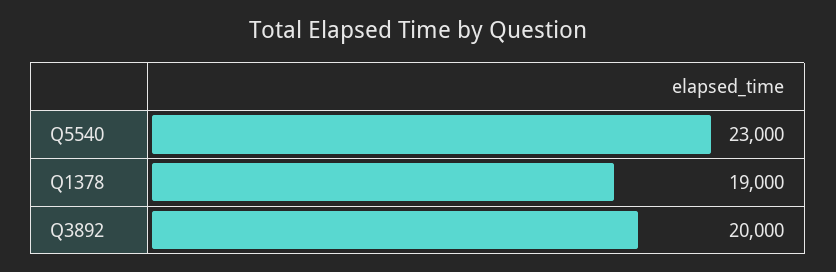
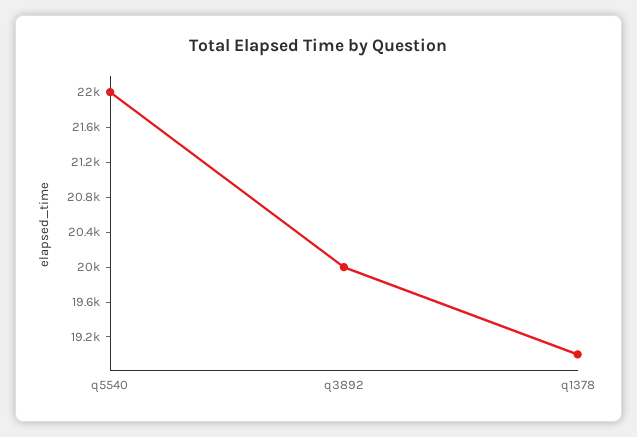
Q5540: 23000 -> 22000

